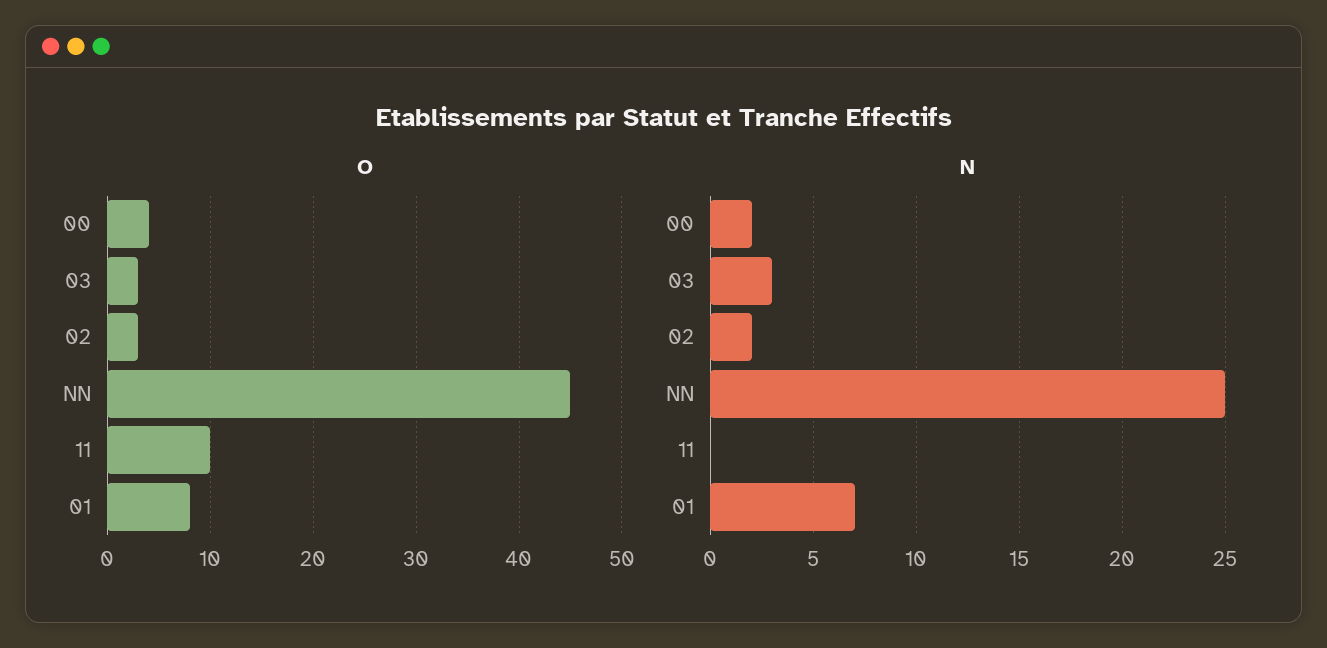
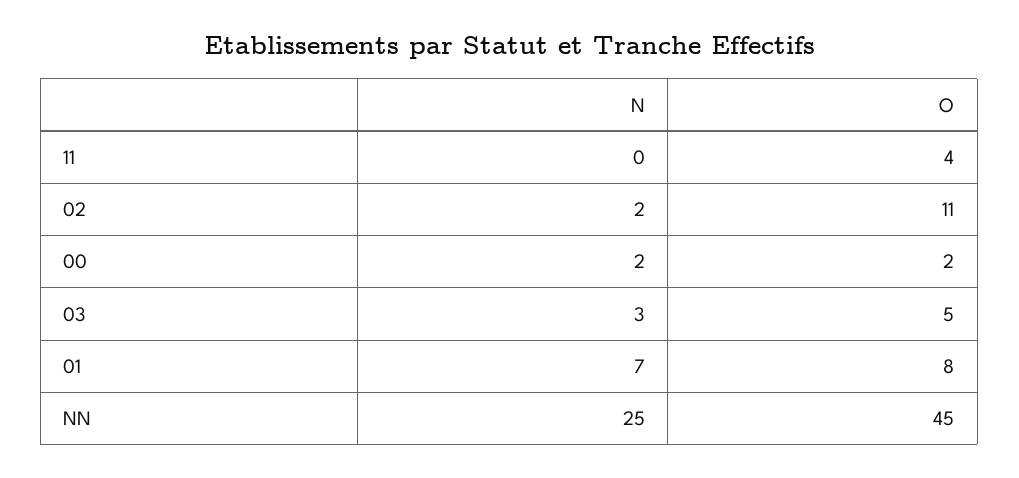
O, 00: 4 -> 2
O, 03: 3 -> 5
O, 02: 3 -> 11
O, 11: 10 -> 4

